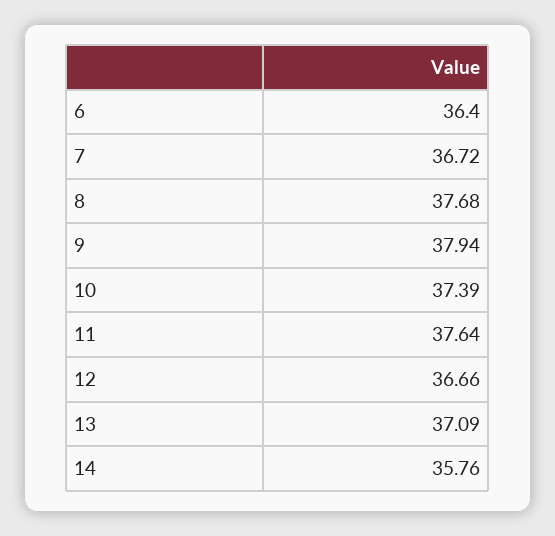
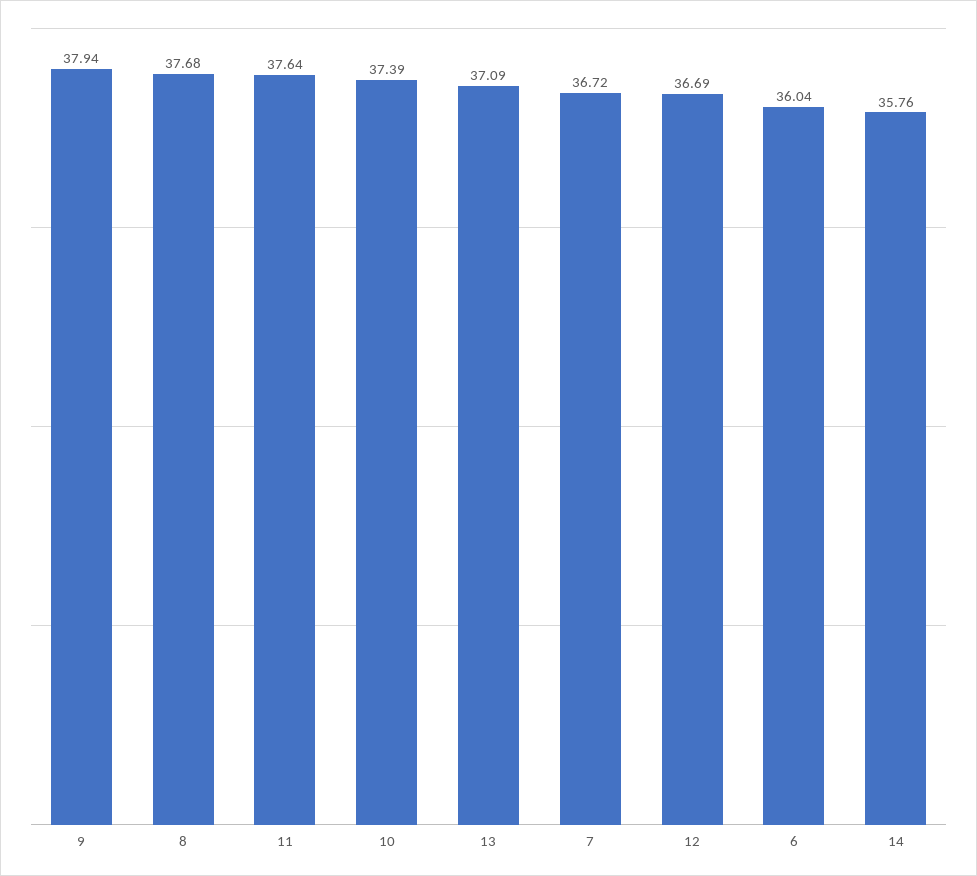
6: 36.4 -> 36.04
12: 36.66 -> 36.69

